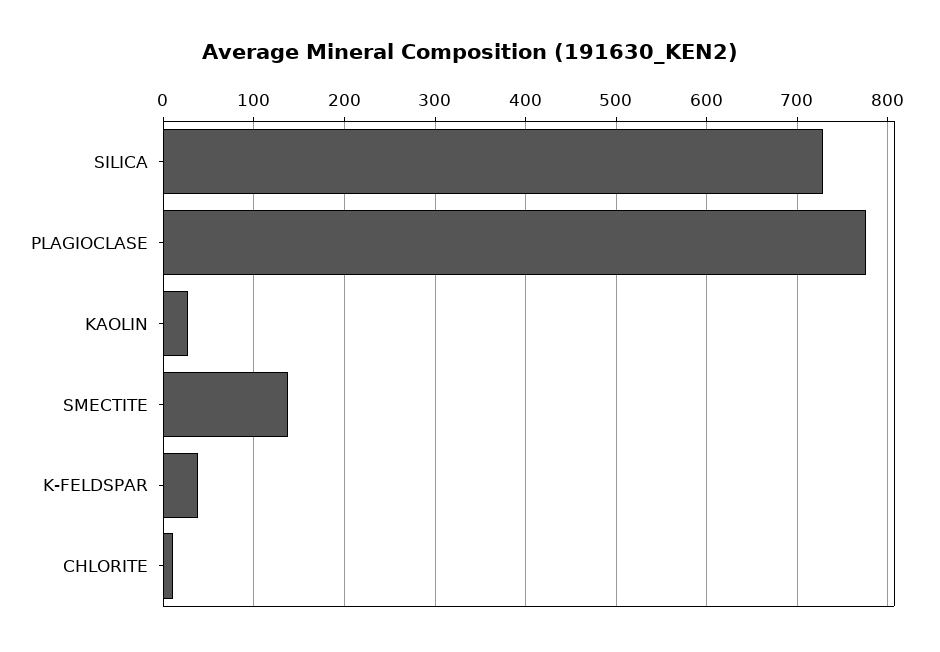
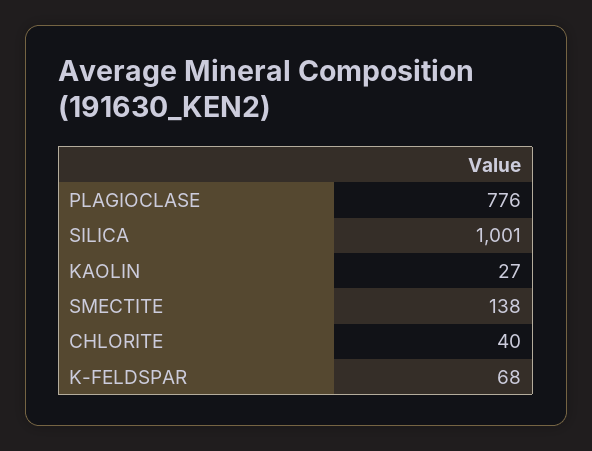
SILICA: 730 -> 1001
K-FELDSPAR: 40 -> 68
CHLORITE: 10 -> 40

